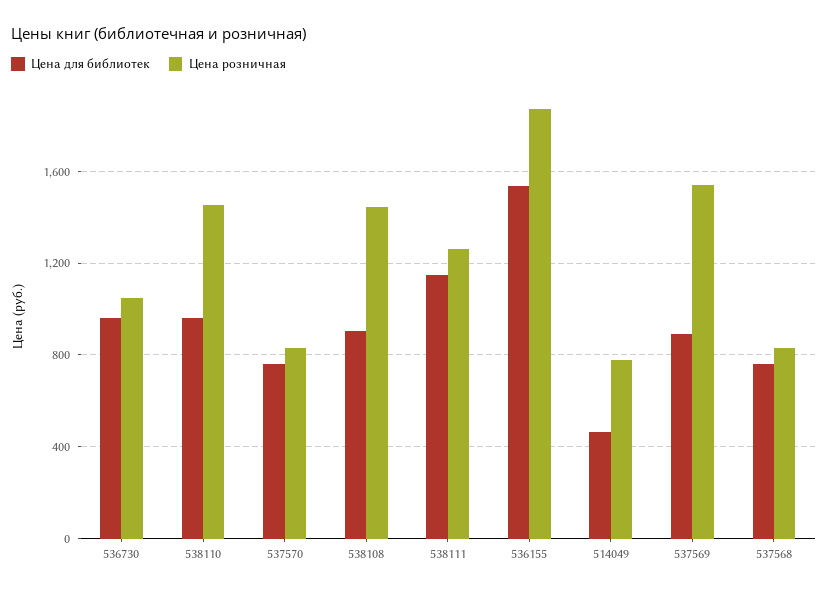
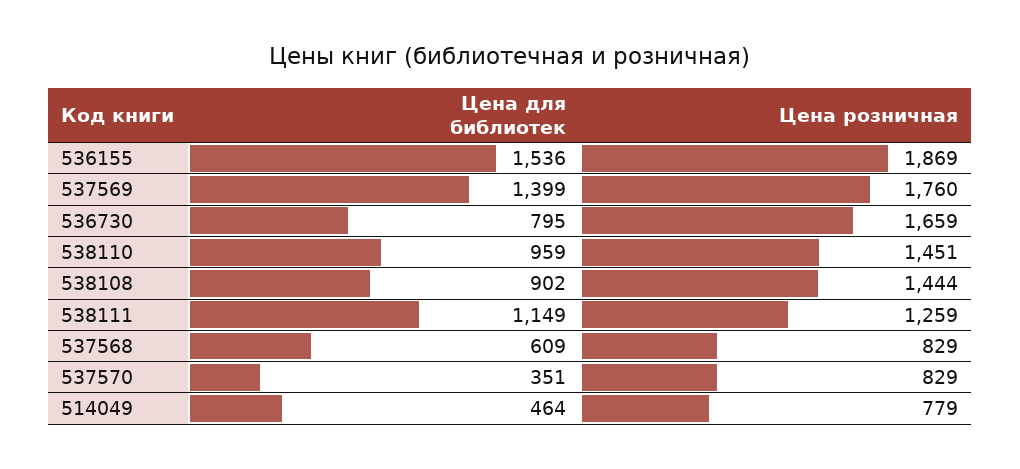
Цена для библиотек, 536730: 950 -> 795
Цена розничная, 536730: 1050 -> 1659
Цена для библиотек, 537570: 750 -> 351
Цена для библиотек, 537569: 900 -> 1399
Цена розничная, 537569: 1550 -> 1760
Цена для библиотек, 537568: 750 -> 609

